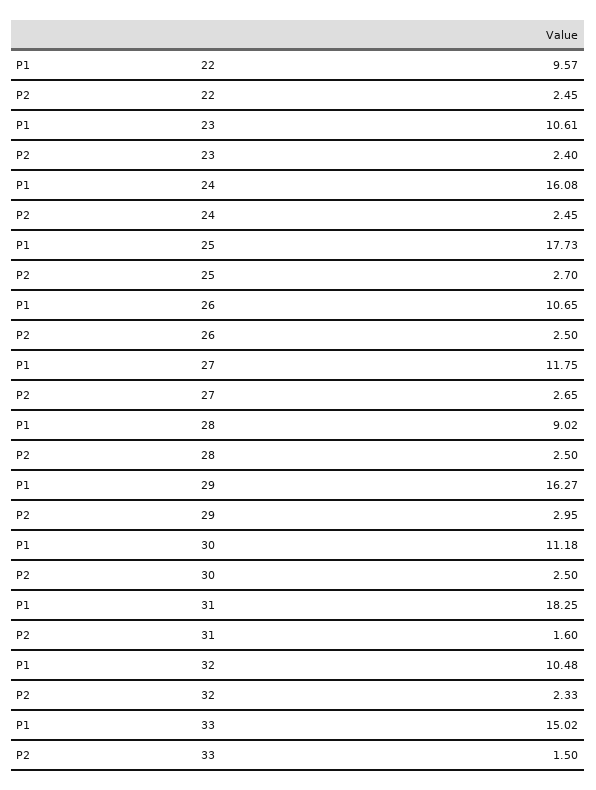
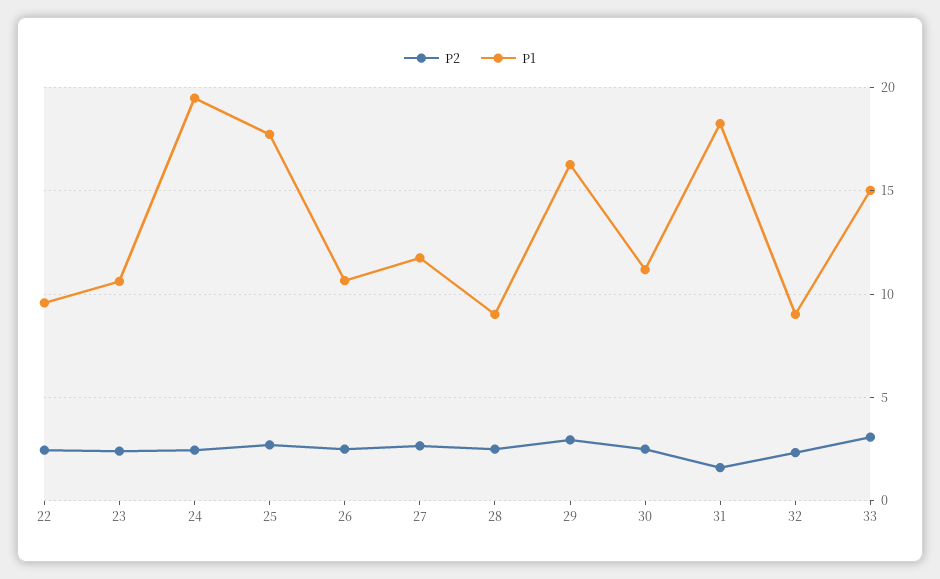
P1, 24: 16.08 -> 19.5
P1, 32: 10.48 -> 9
P2, 33: 1.5 -> 3

